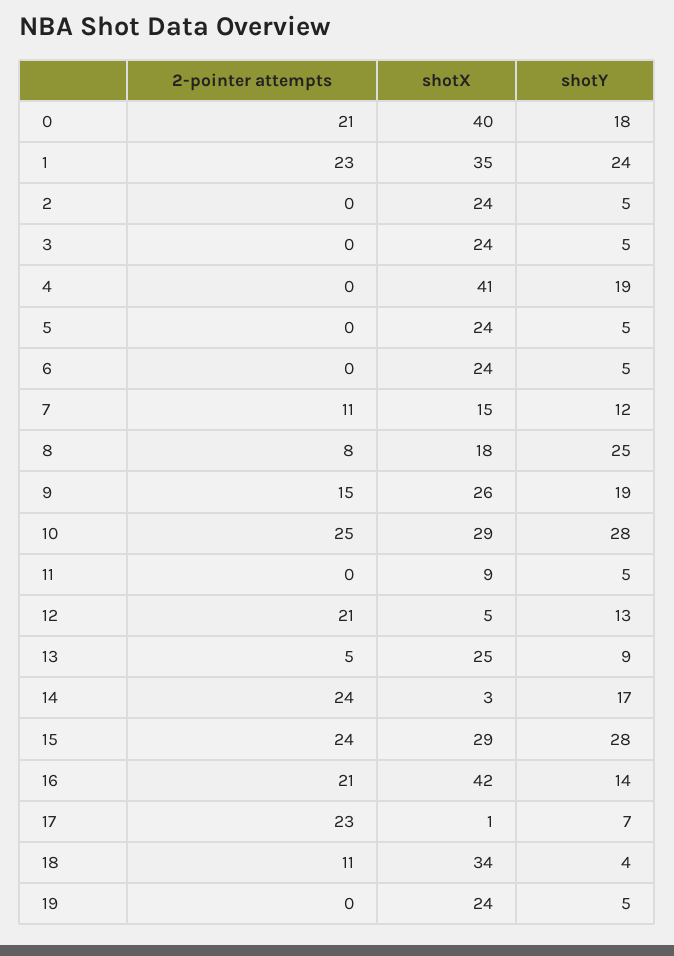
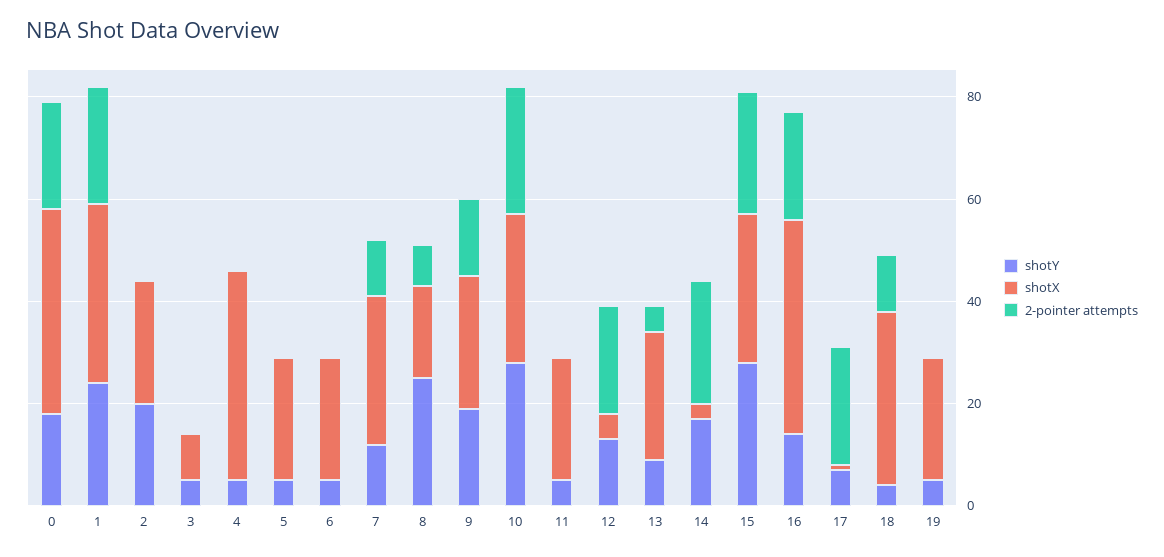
shotY, 2: 5 -> 20
shotX, 3: 24 -> 10
shotY, 4: 19 -> 5
shotX, 7: 15 -> 30
shotX, 11: 9 -> 25

